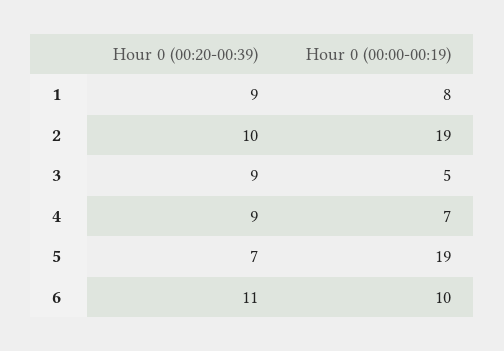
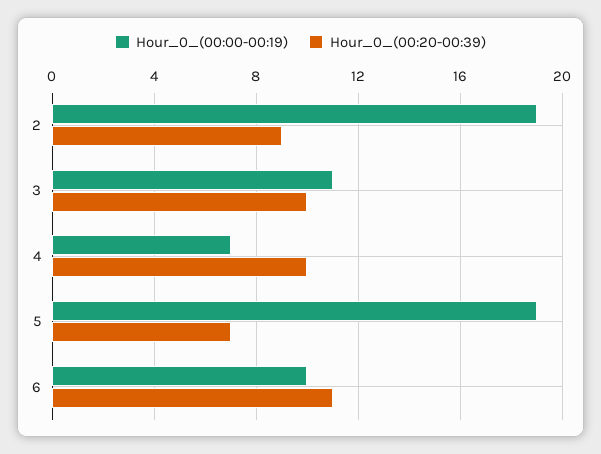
Hour 0 (00:20-00:39), 1: 9 -> none
Hour 0 (00:00-00:19), 1: 8 -> none
Hour 0 (00:20-00:39), 2: 10 -> 9
Hour 0 (00:20-00:39), 3: 9 -> 10
Hour 0 (00:00-00:19), 3: 5 -> 11
Hour 0 (00:20-00:39), 4: 9 -> 10

